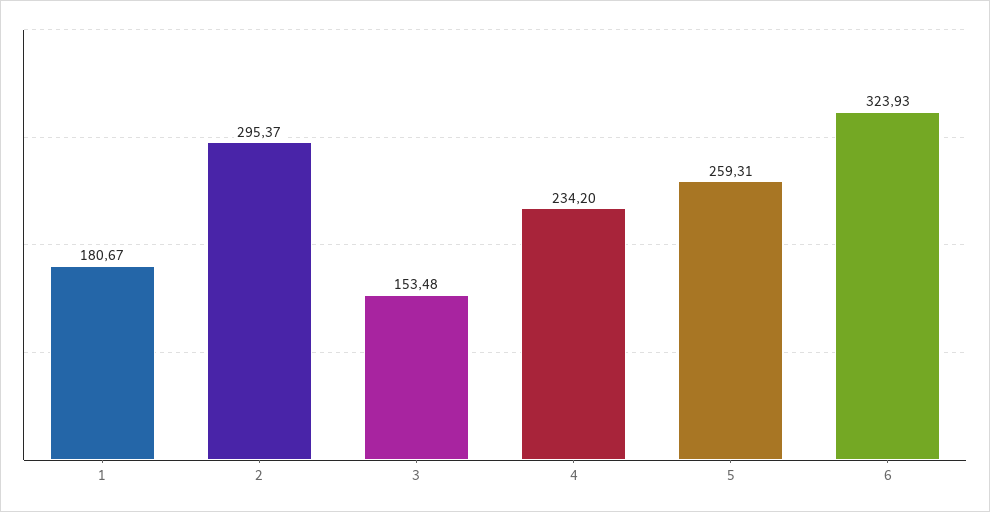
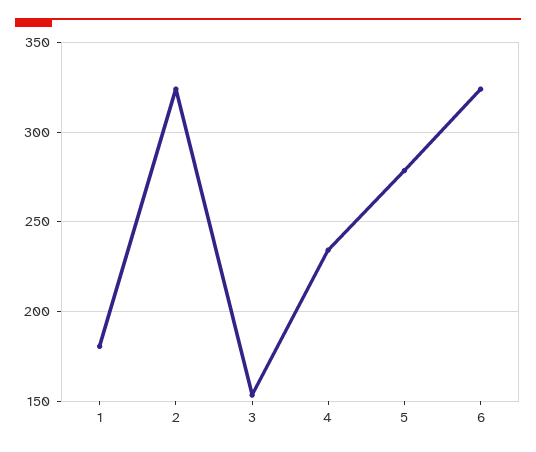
2: 295.37 -> 325
5: 259.31 -> 280

